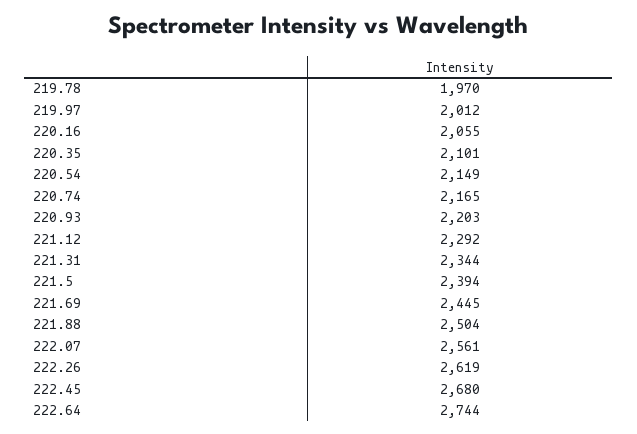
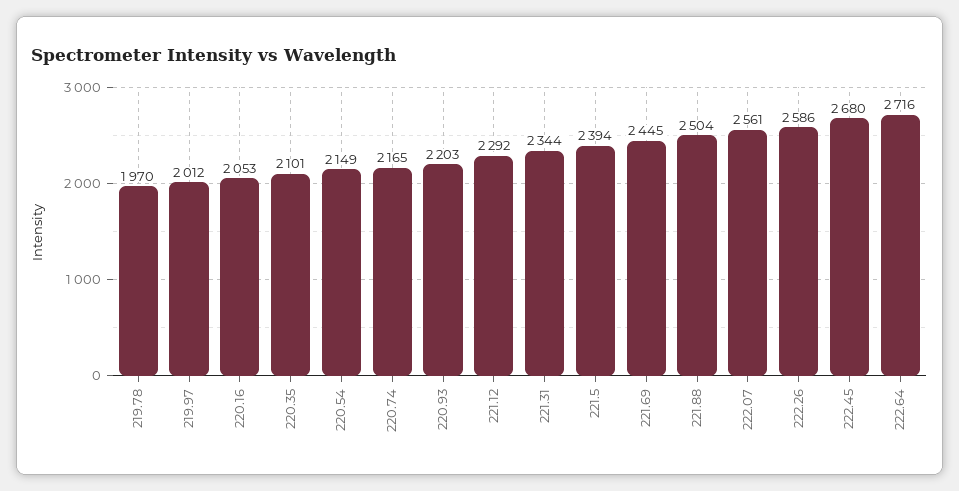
220.16: 2055 -> 2053
222.26: 2619 -> 2586
222.64: 2744 -> 2716

